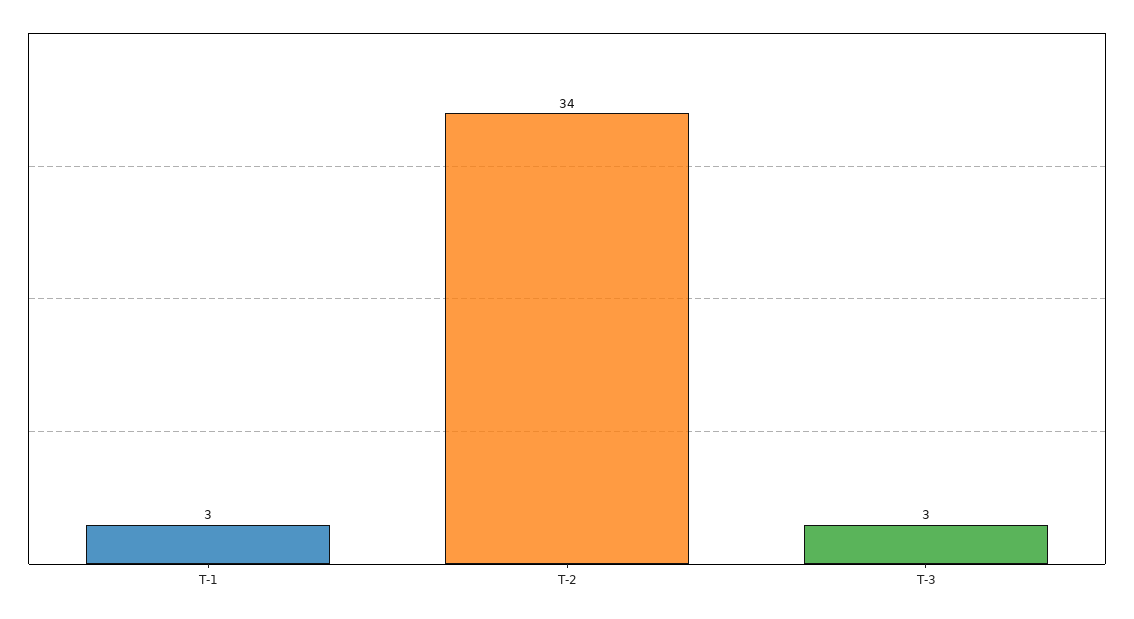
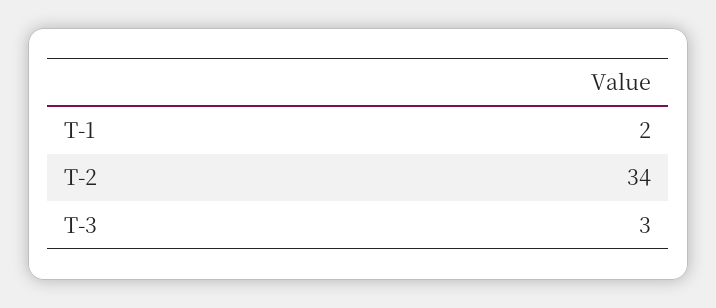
T-1: 3 -> 2

